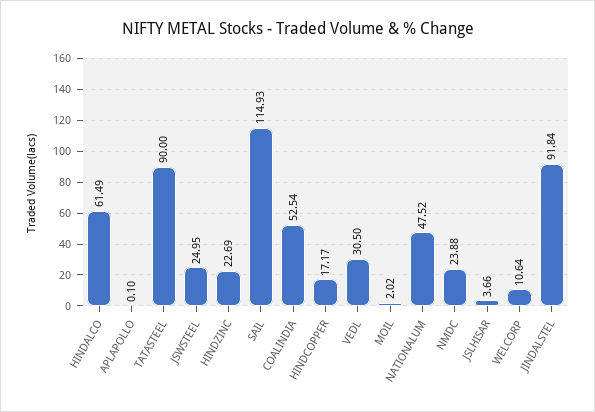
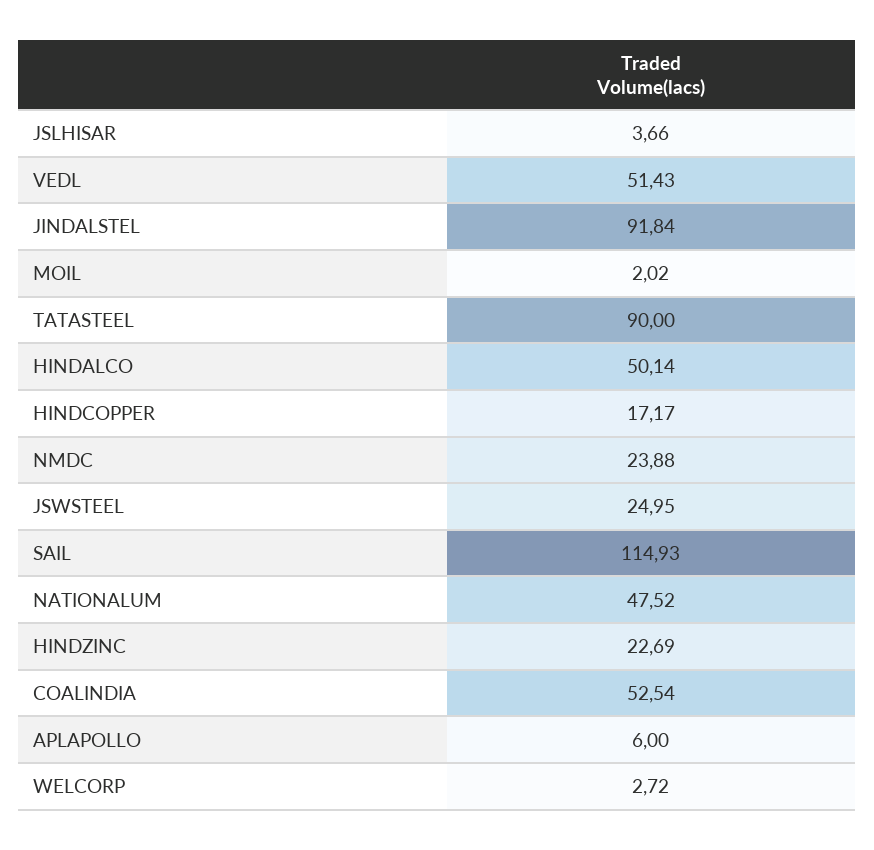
HINDALCO: 61.49 -> 50.14
APLAPOLLO: 0.1 -> 6
VEDL: 30.5 -> 51.43
WELCORP: 10.64 -> 2.72

